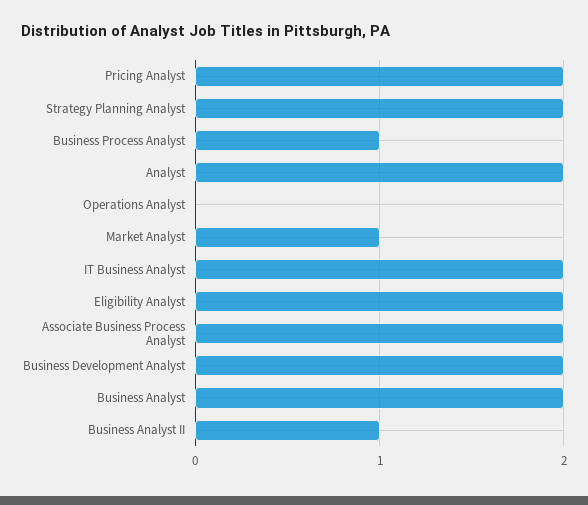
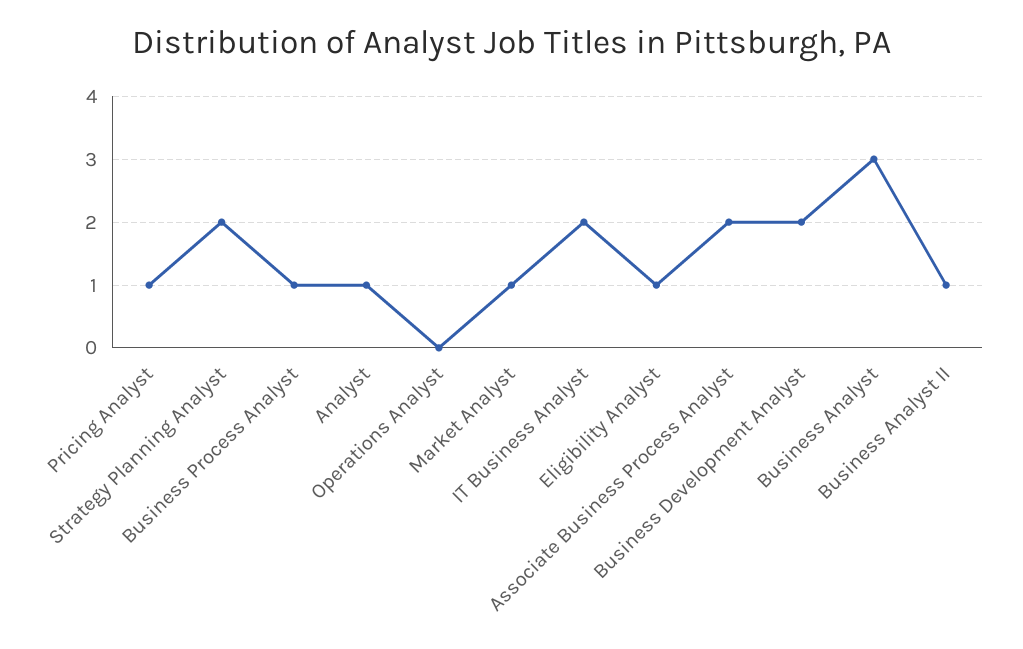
Pricing Analyst: 2 -> 1
Analyst: 2 -> 1
Eligibility Analyst: 2 -> 1
Business Analyst: 2 -> 3

